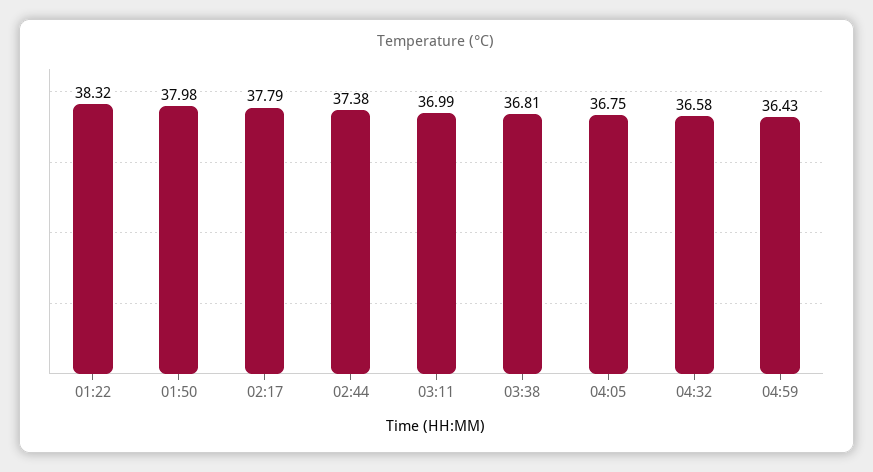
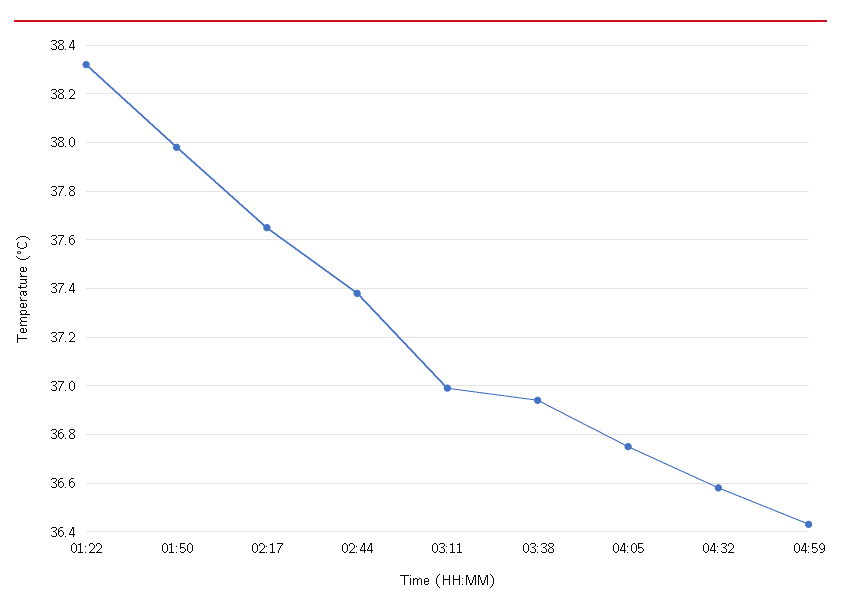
02:17: 37.79 -> 37.65
03:38: 36.81 -> 36.95

